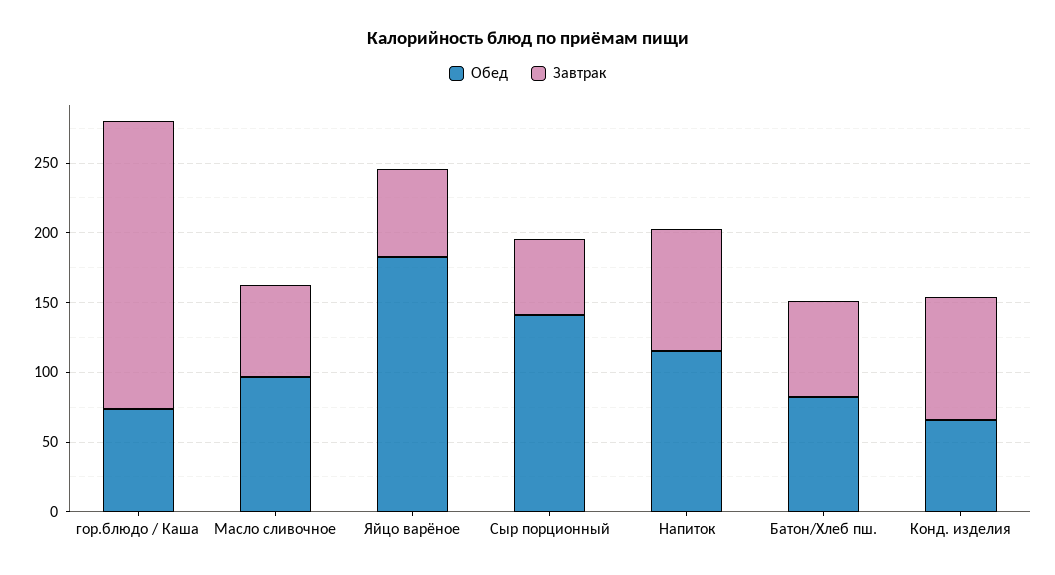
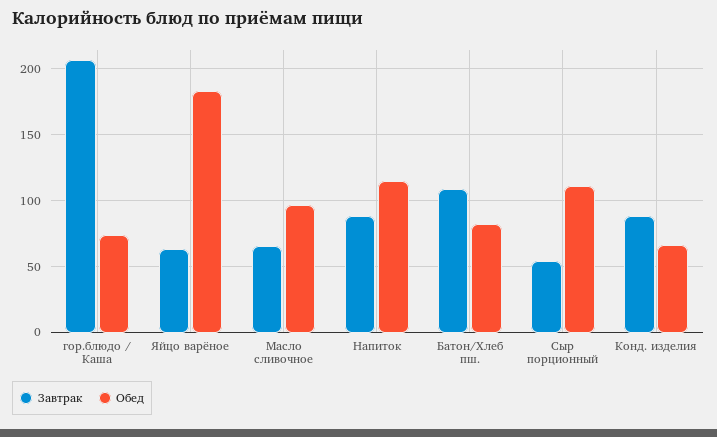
Обед, Сыр порционный: 140 -> 110
Завтрак, Батон/Хлеб пш.: 70 -> 110

